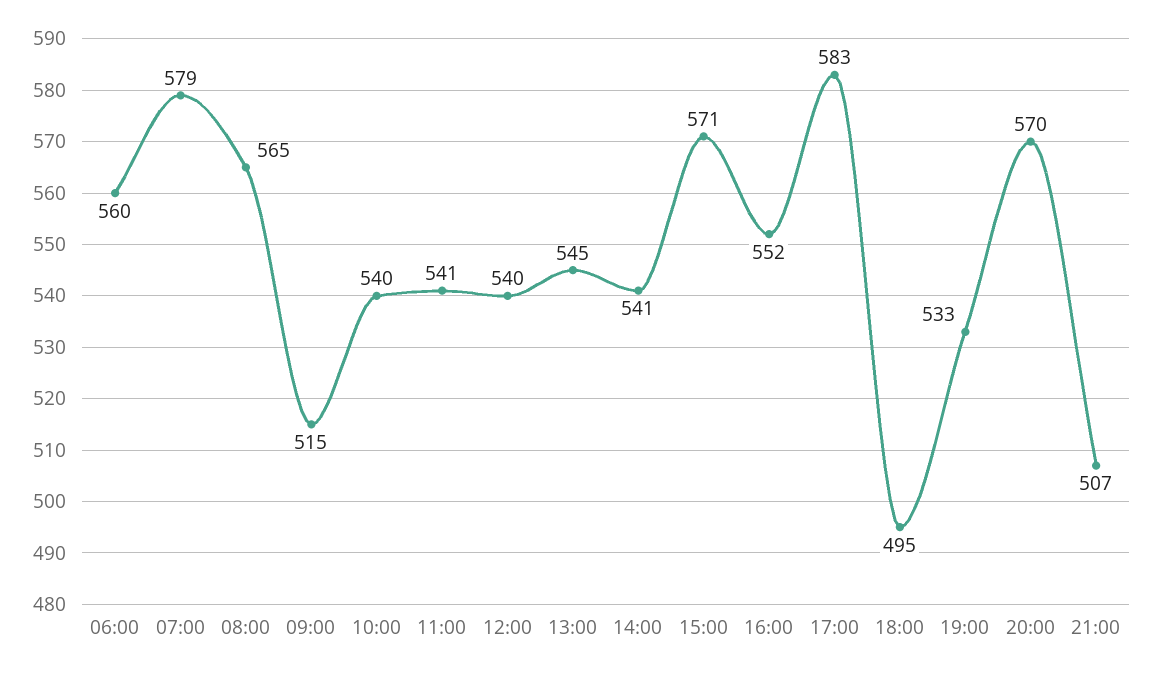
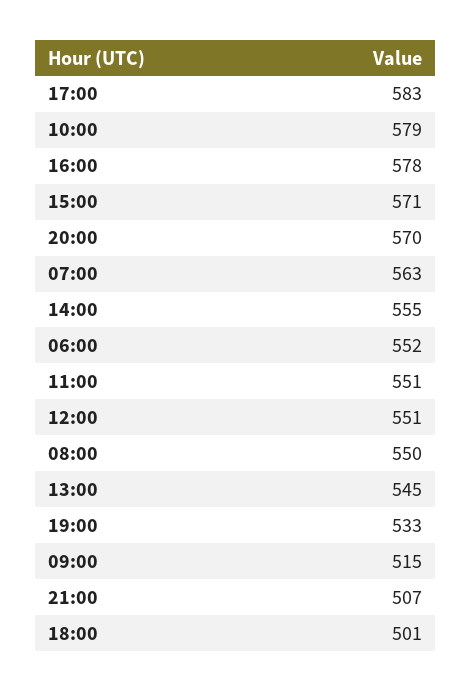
06:00: 560 -> 552
07:00: 579 -> 563
08:00: 565 -> 550
10:00: 540 -> 579
11:00: 541 -> 551
12:00: 540 -> 551
14:00: 541 -> 555
16:00: 552 -> 578
18:00: 495 -> 501

